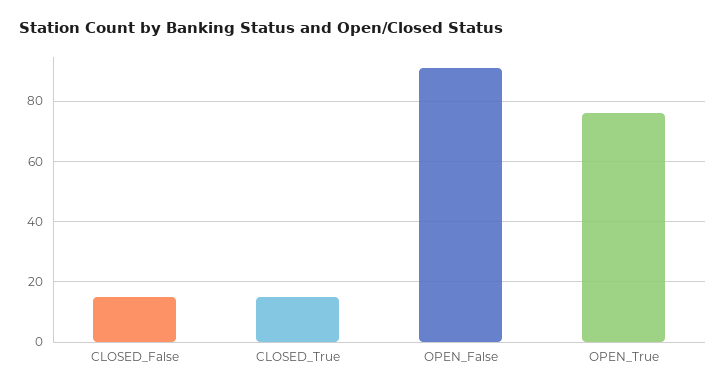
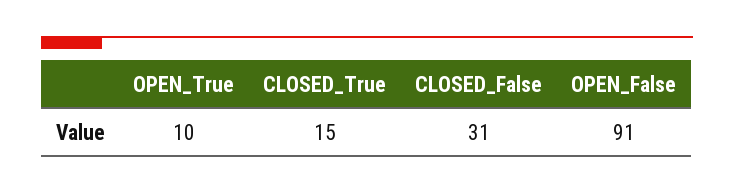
CLOSED_False: 15 -> 31
OPEN_True: 75 -> 10

